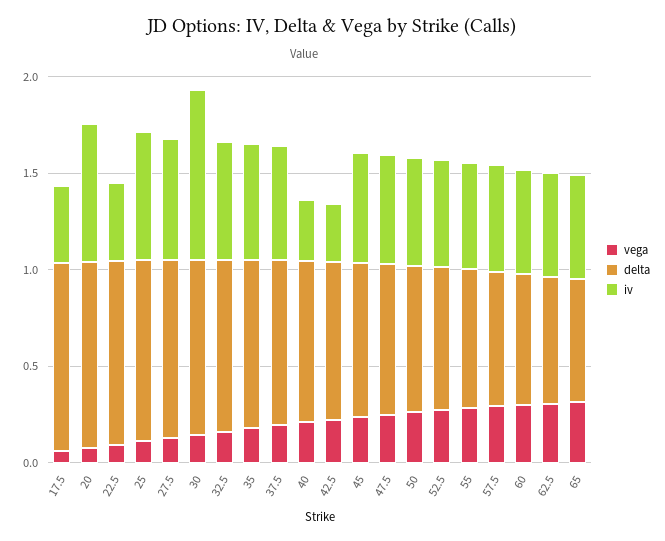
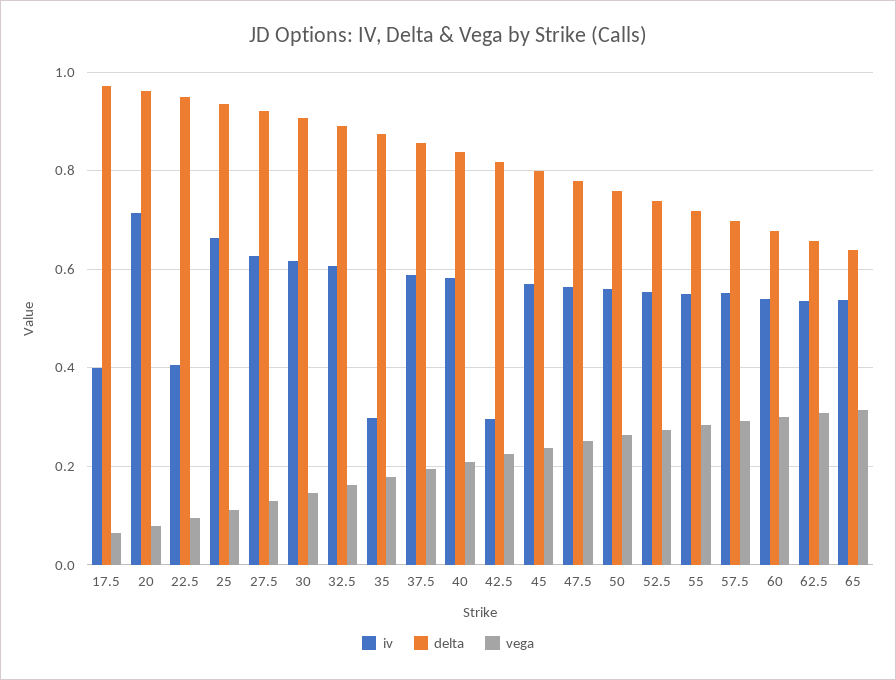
iv, 30: 0.9 -> 0.62
iv, 35: 0.6 -> 0.3
iv, 40: 0.3 -> 0.58

